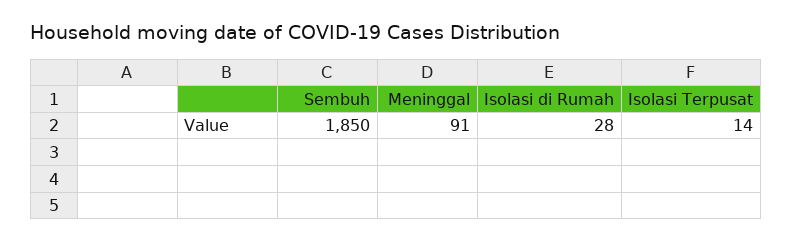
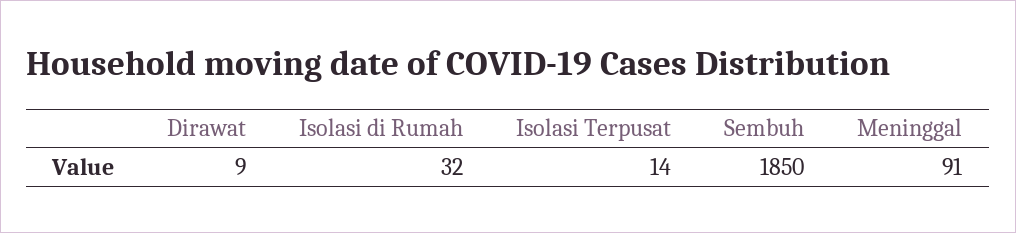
Isolasi di Rumah: 28 -> 32
Dirawat: none -> 9

